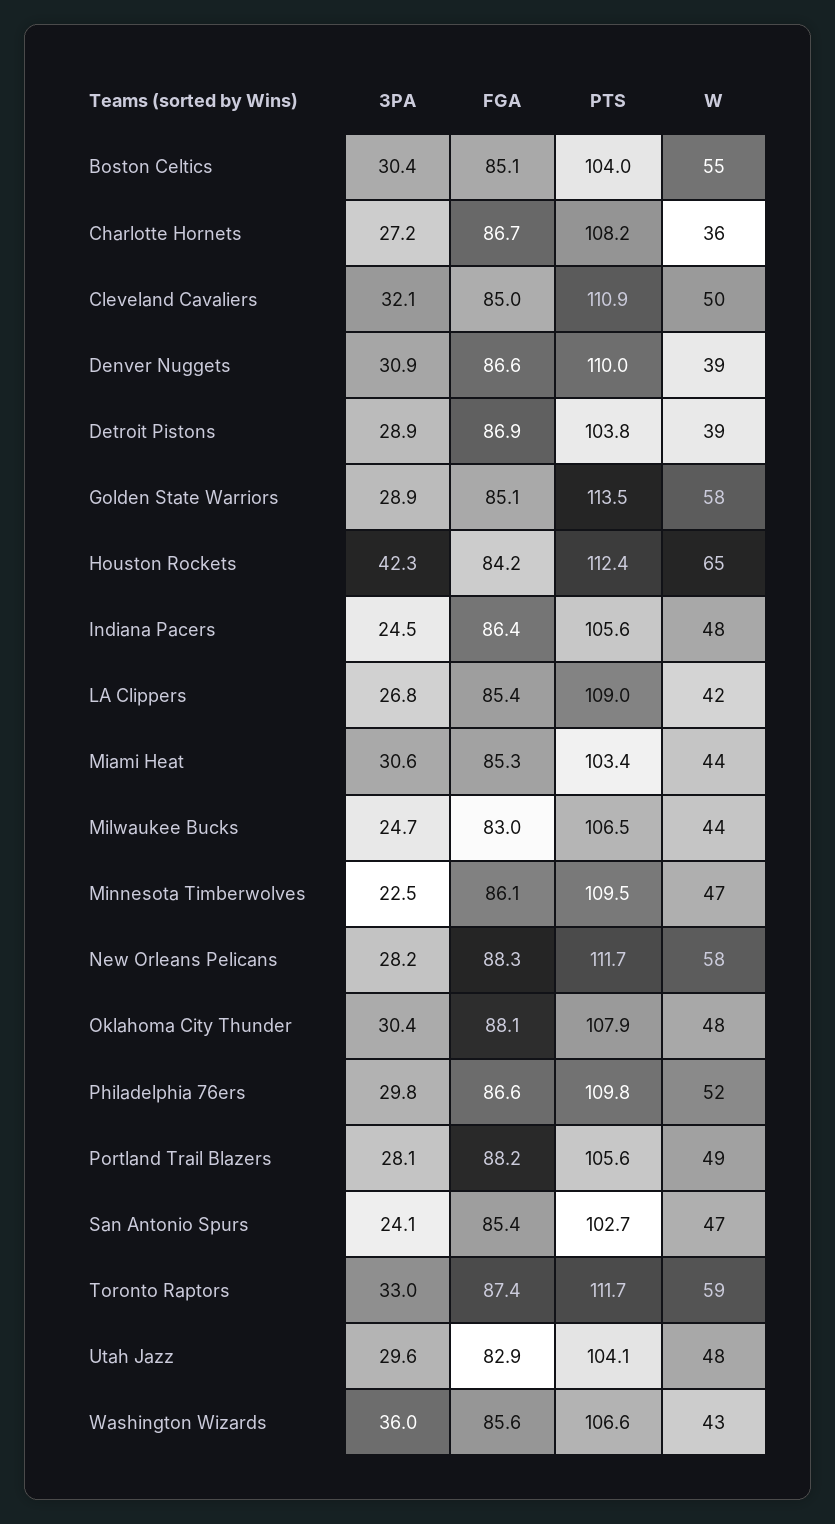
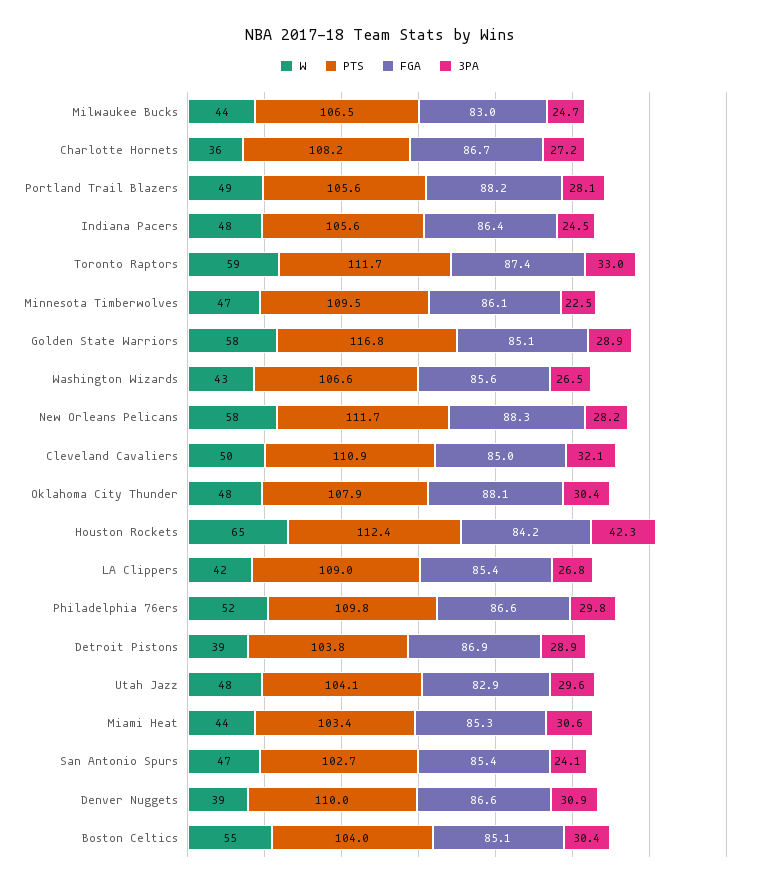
PTS, Golden State Warriors: 113.5 -> 116.8
3PA, Washington Wizards: 36 -> 26.5

